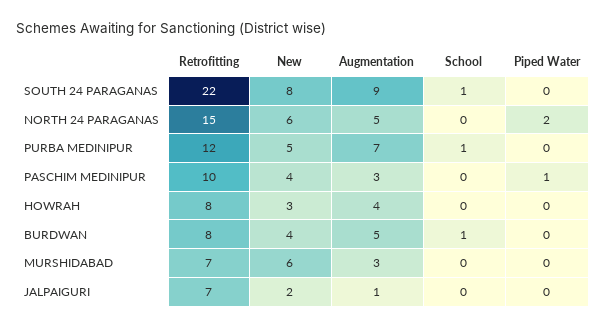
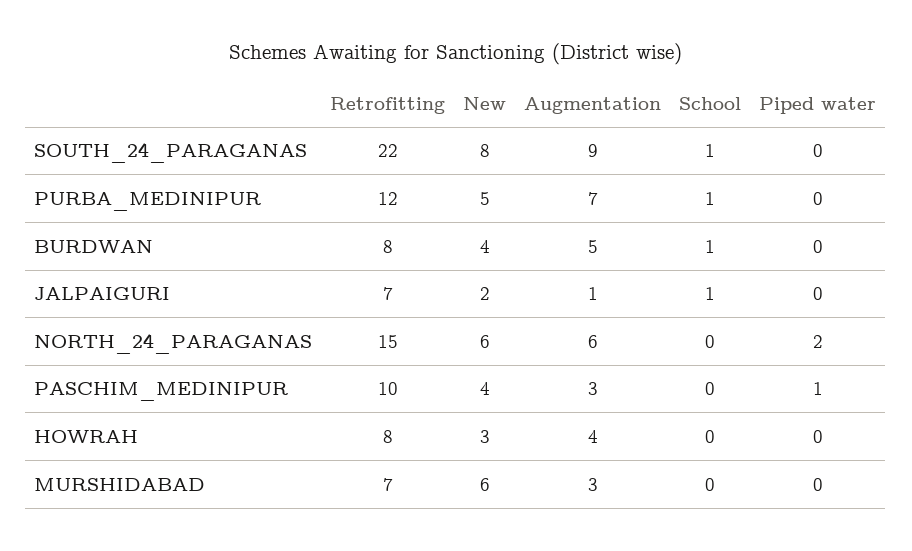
Augmentation, NORTH 24 PARAGANAS: 5 -> 6
School, JALPAIGURI: 0 -> 1

